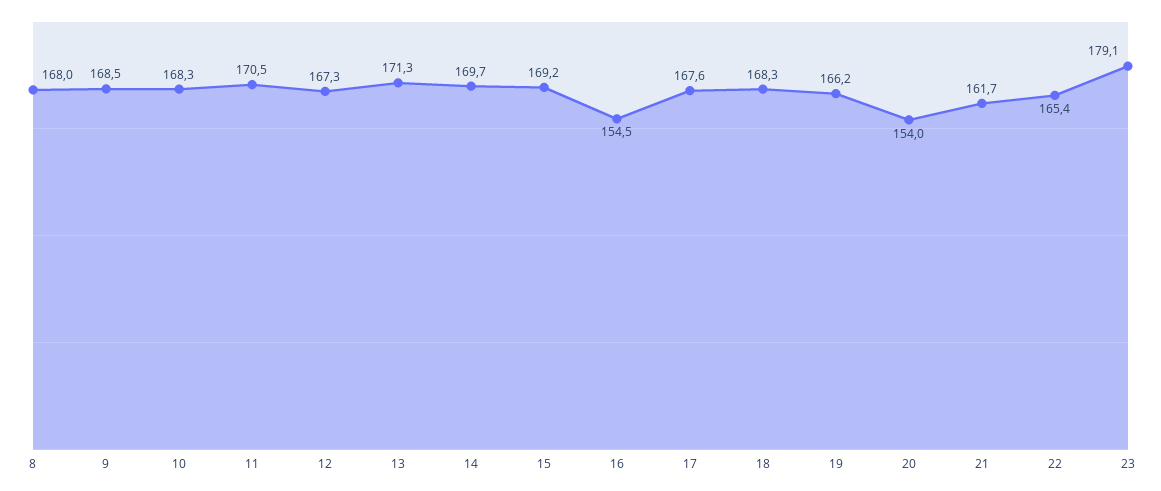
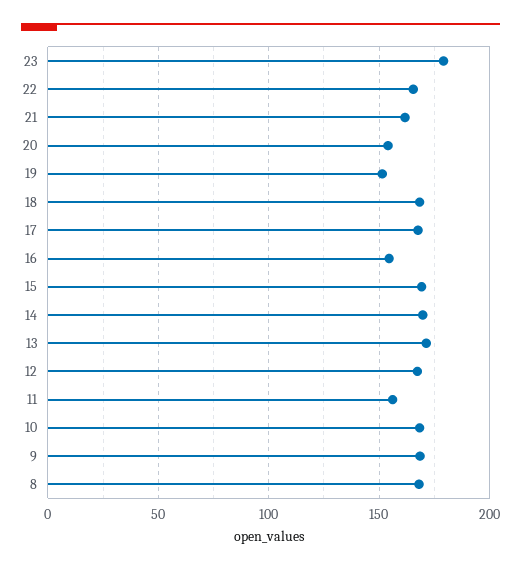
11: 170.5 -> 155
19: 166.2 -> 150

